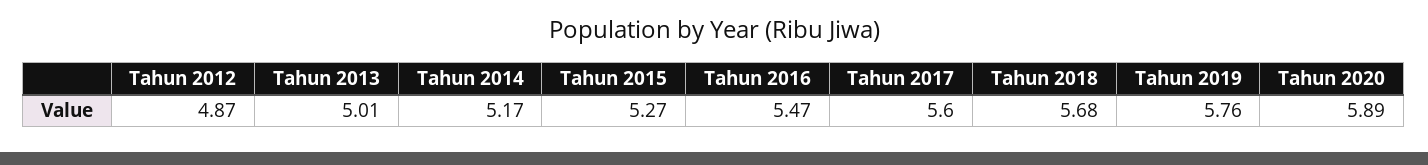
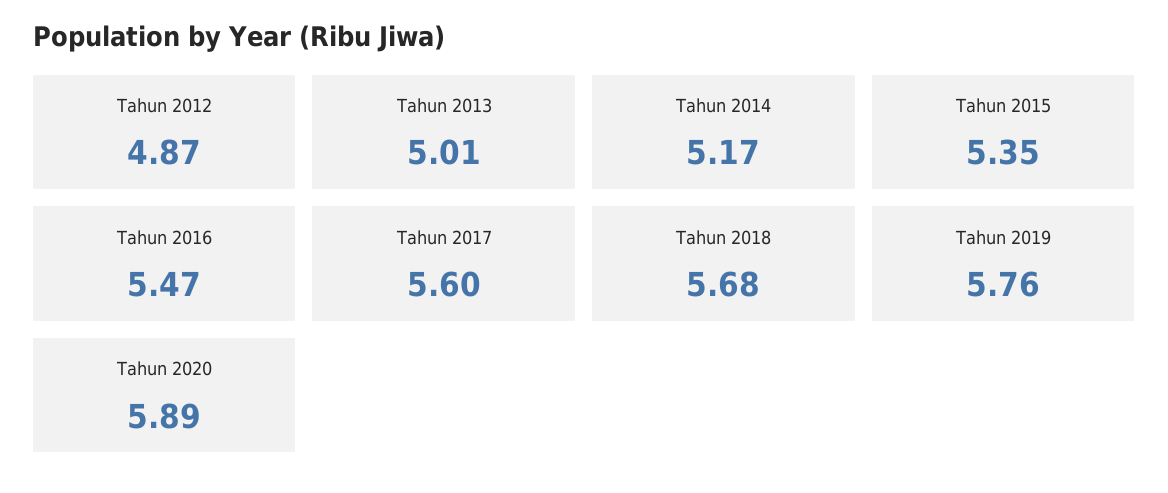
Tahun 2015: 5.27 -> 5.35

